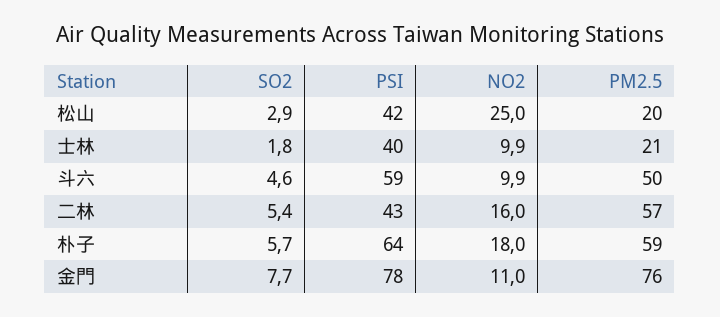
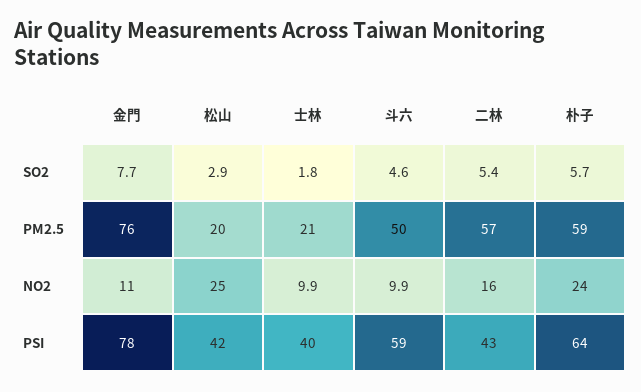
NO2, 朴子: 18 -> 24

